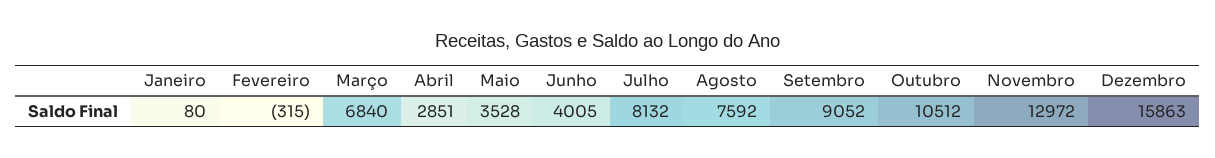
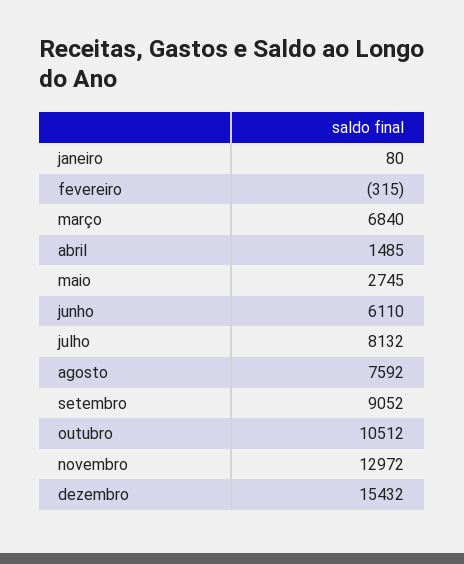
Abril: 2851 -> 1485
Maio: 3528 -> 2745
Junho: 4005 -> 6110
Dezembro: 15863 -> 15432

